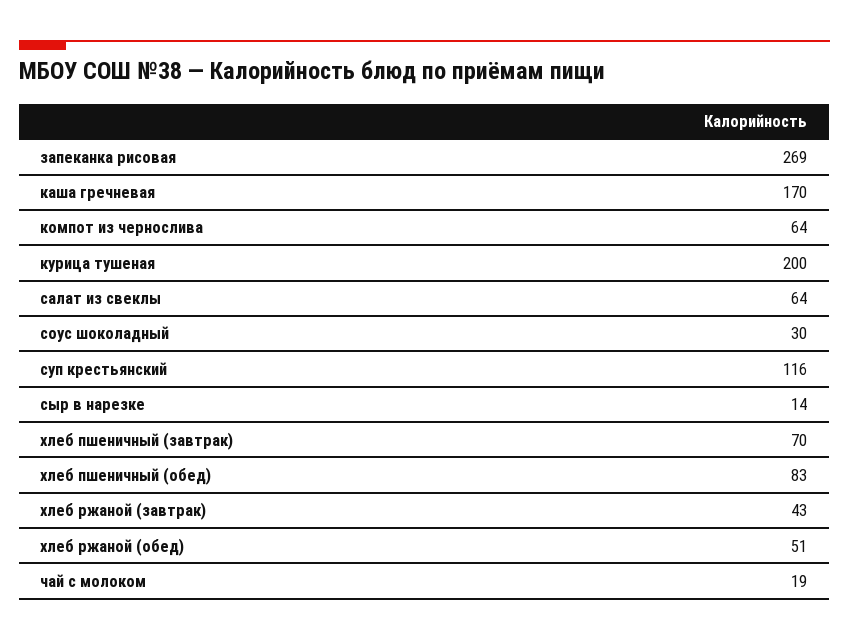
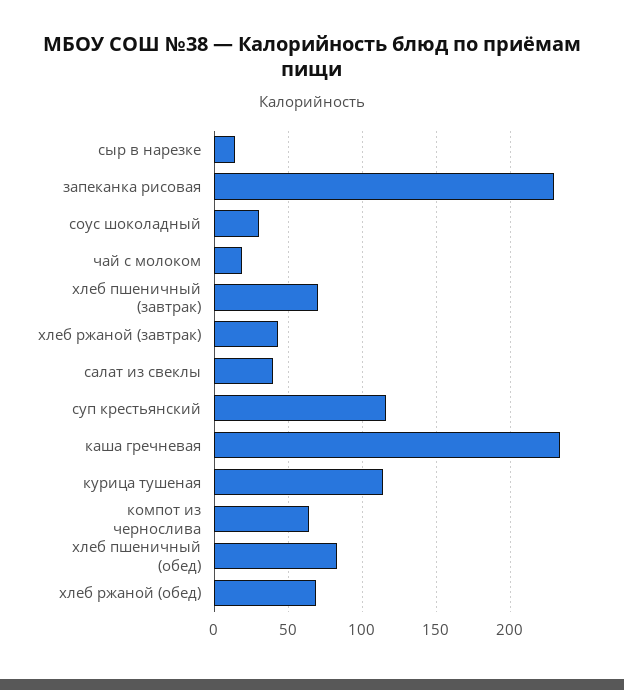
запеканка рисовая: 269 -> 230
каша гречневая: 170 -> 235
курица тушеная: 200 -> 115
салат из свеклы: 64 -> 40
хлеб ржаной (обед): 51 -> 70

